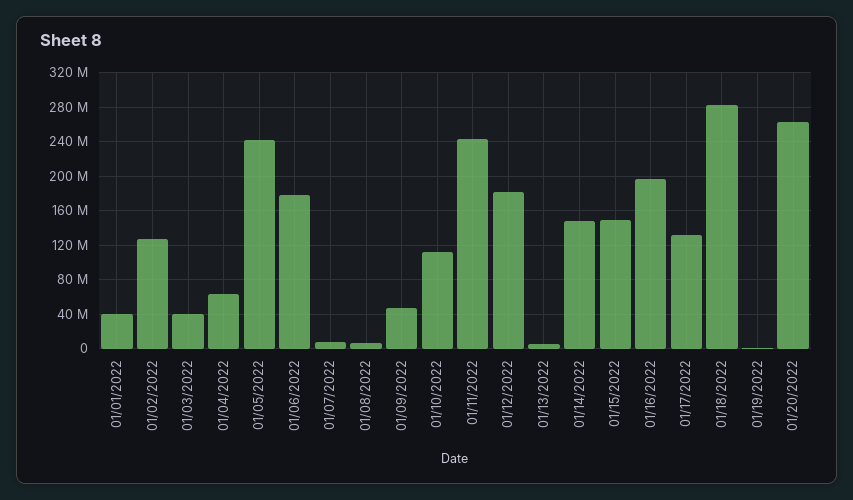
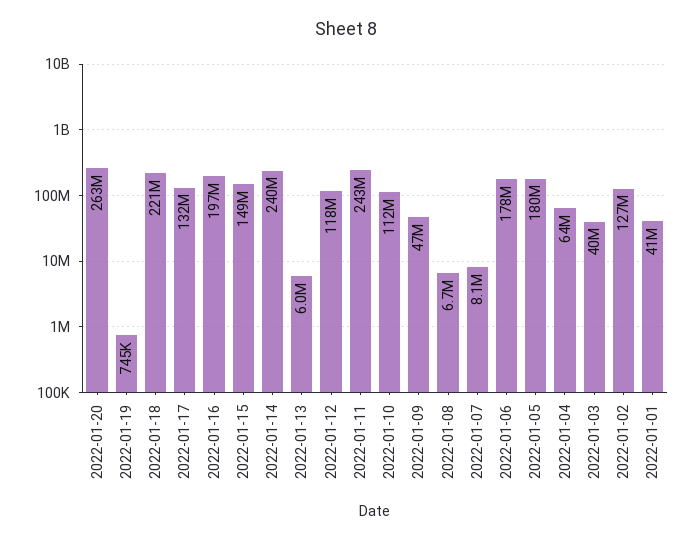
01/05/2022: 240000000 -> 180000000
01/12/2022: 180000000 -> 118000000
01/14/2022: 150000000 -> 240000000
01/18/2022: 280000000 -> 221000000

